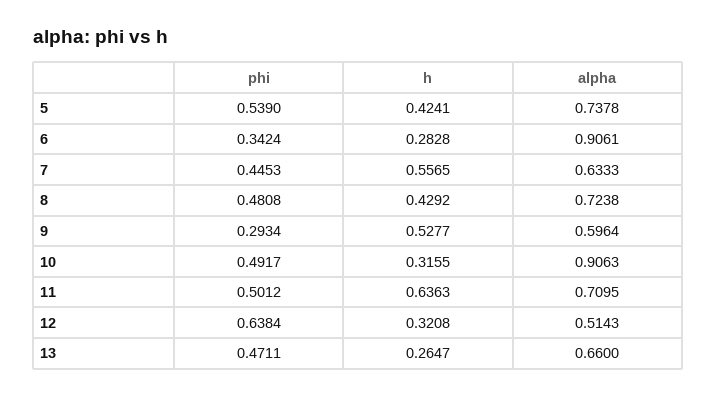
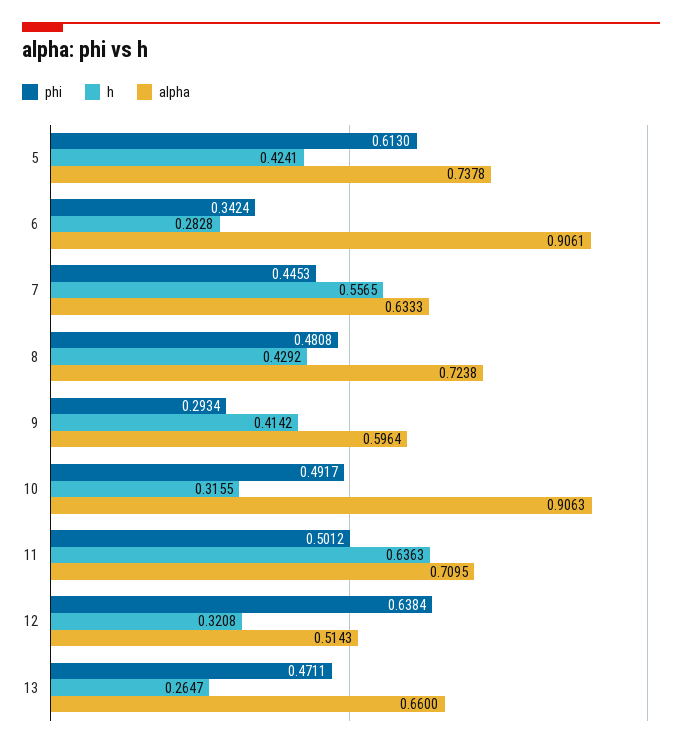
phi, 5: 0.539 -> 0.613
h, 9: 0.5277 -> 0.4142

